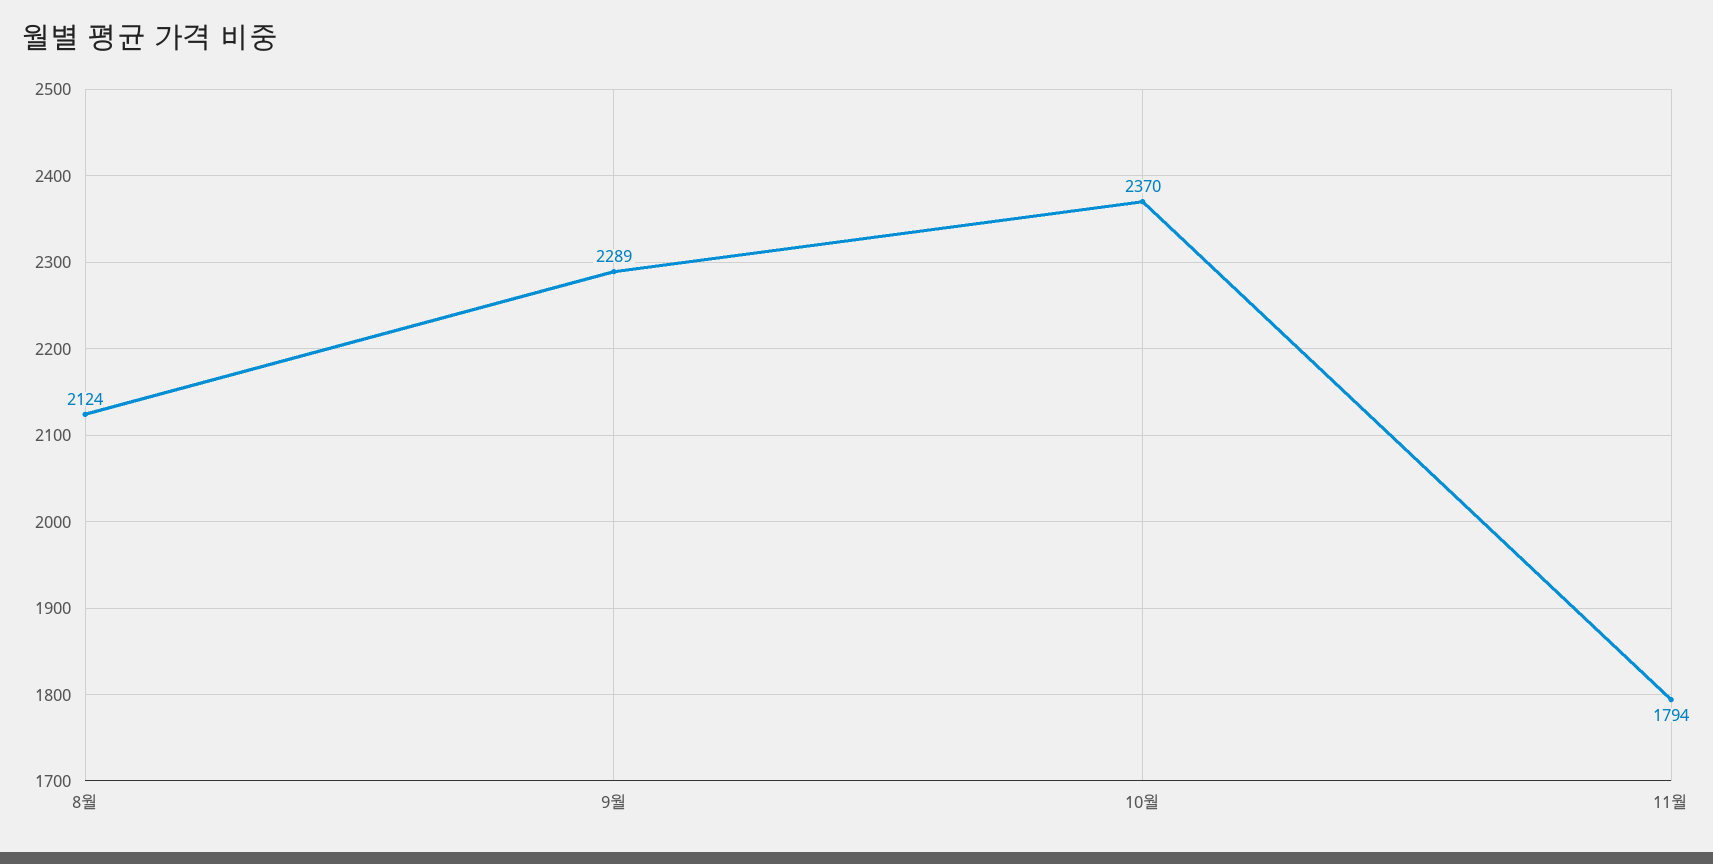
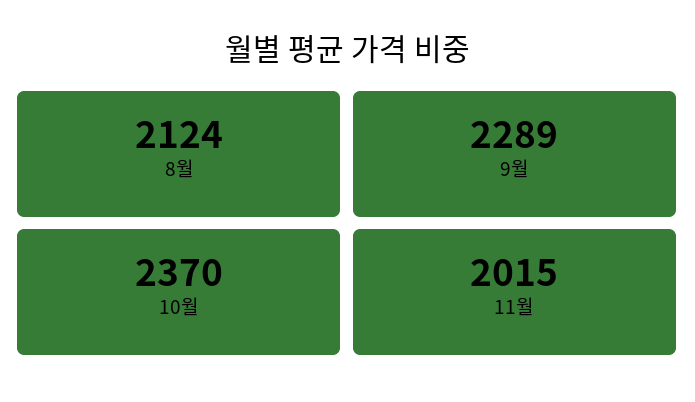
11월: 1794 -> 2015

